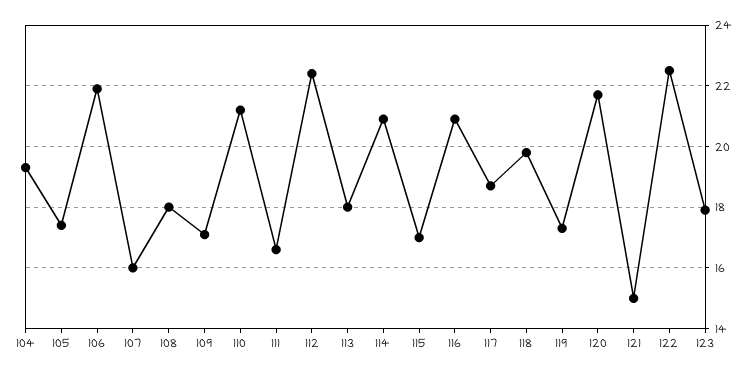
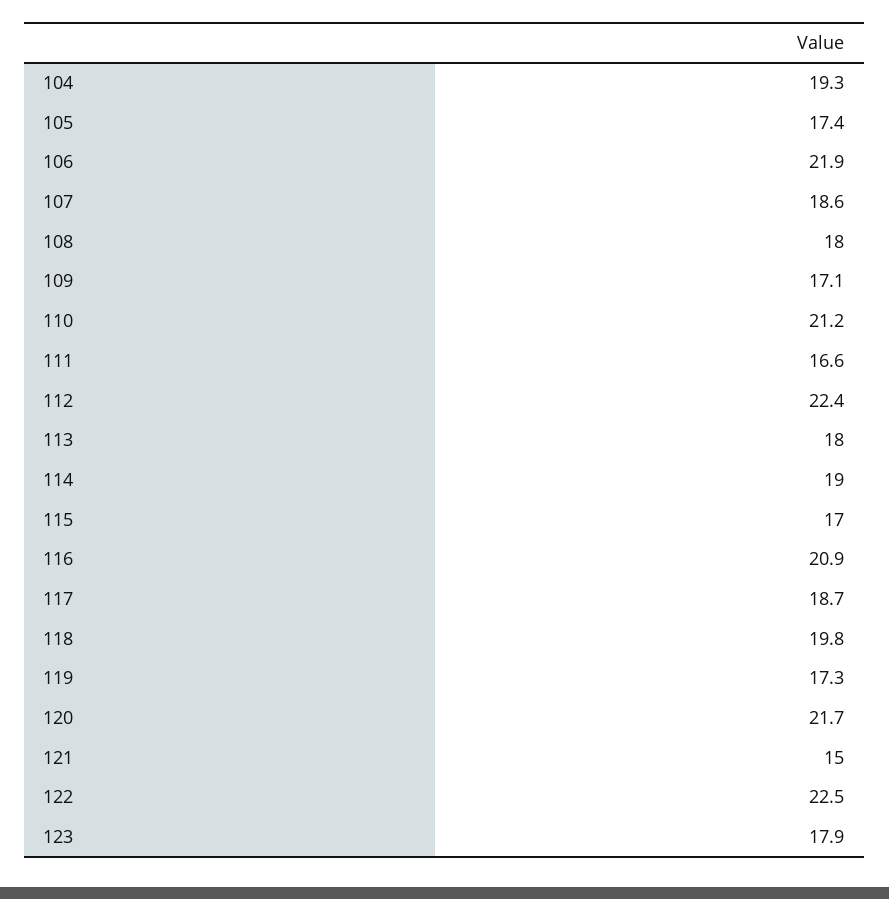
107: 16 -> 18.6
114: 21 -> 19

